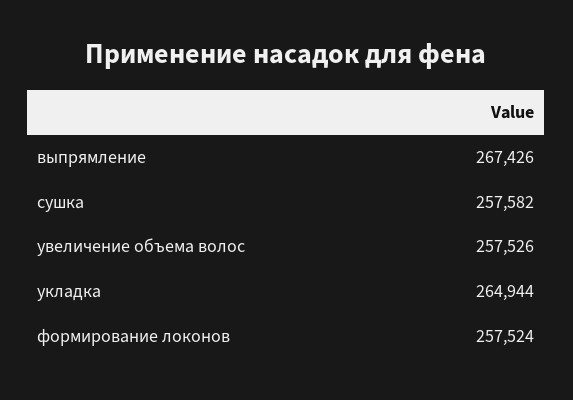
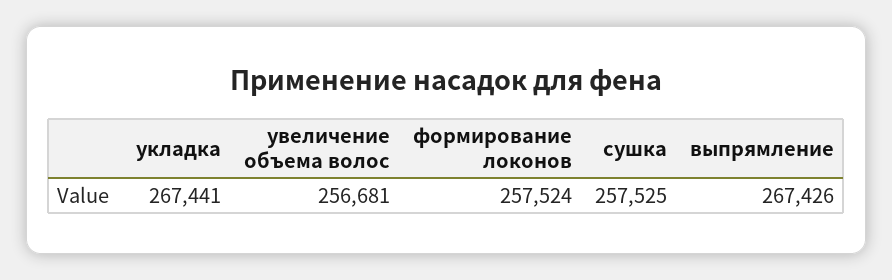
сушка: 257582 -> 257525
увеличение объема волос: 257526 -> 256681
укладка: 264944 -> 267441

